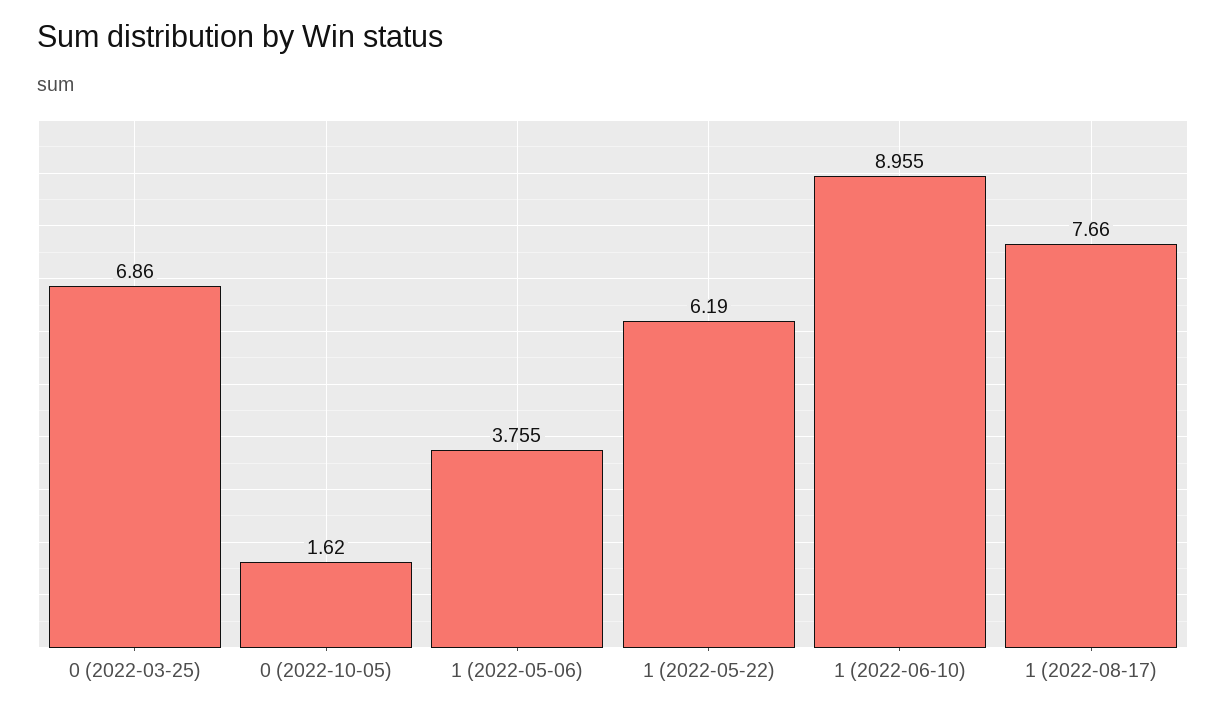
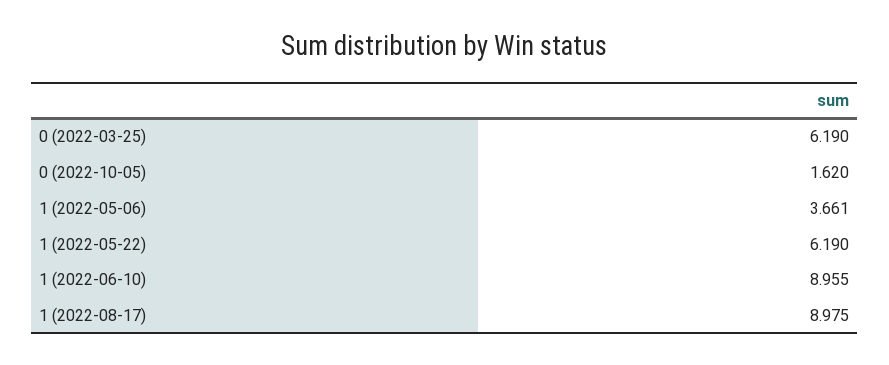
0 (2022-03-25): 6.86 -> 6.19
1 (2022-05-06): 3.755 -> 3.661
1 (2022-08-17): 7.66 -> 8.975

